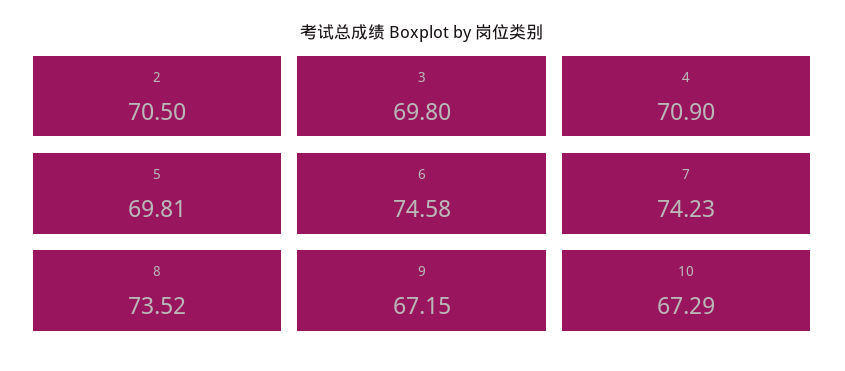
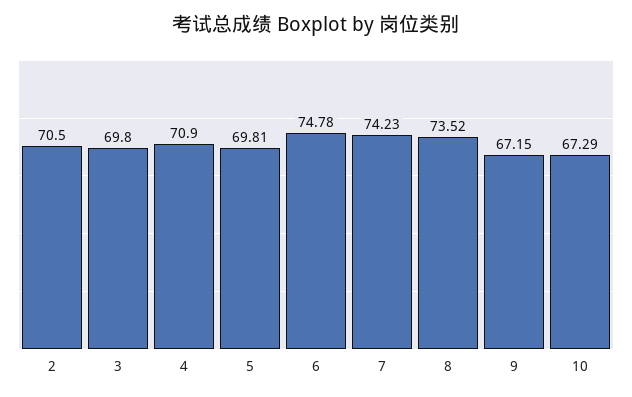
6: 74.58 -> 74.78

